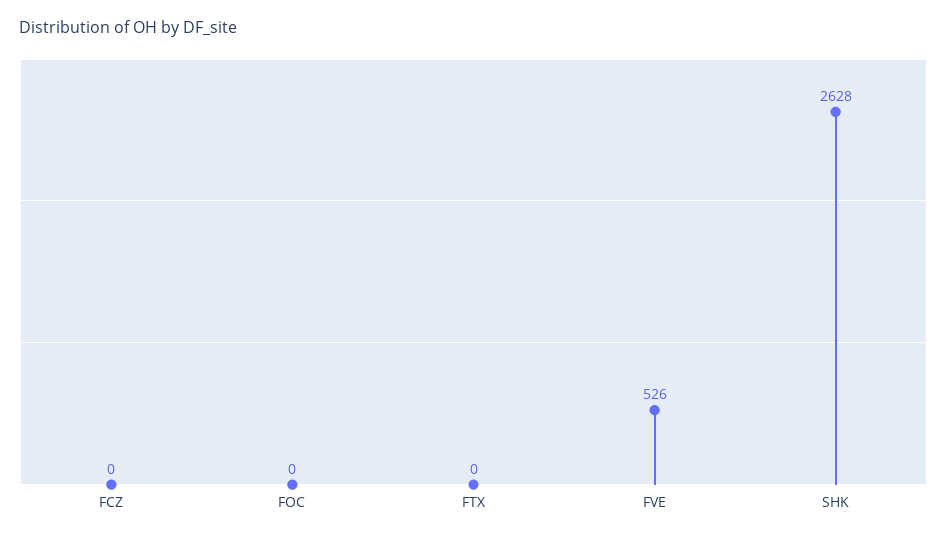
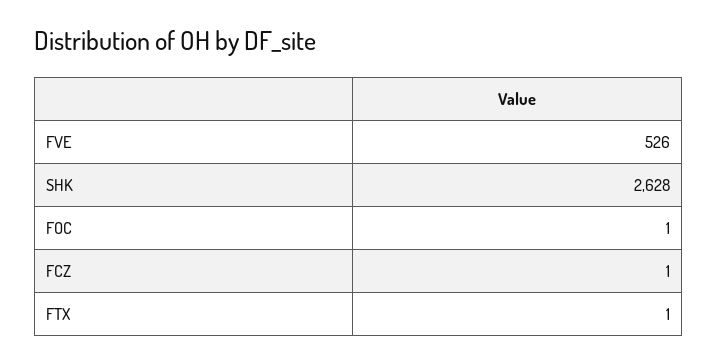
FCZ: 0 -> 1
FOC: 0 -> 1
FTX: 0 -> 1

